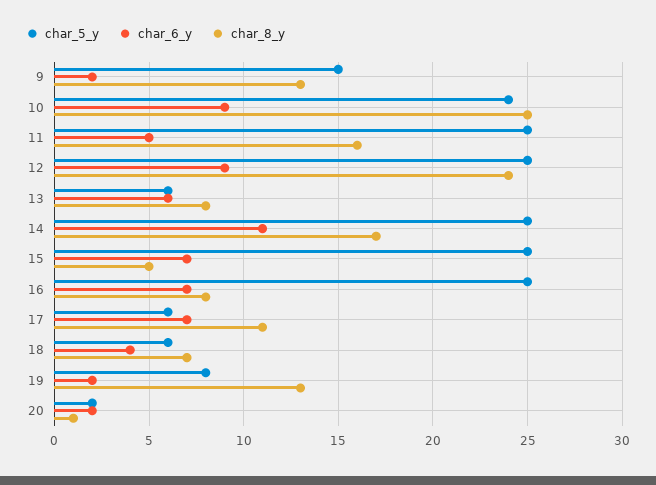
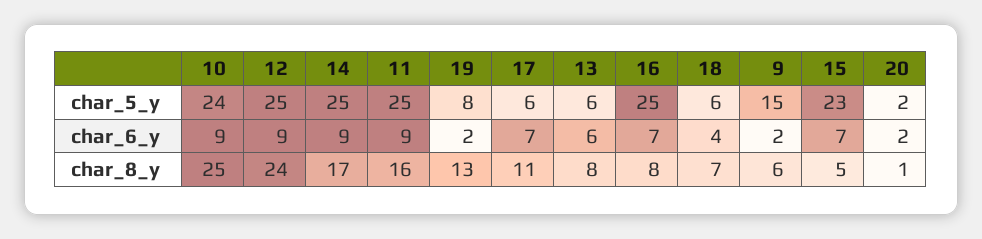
char_8_y, 9: 13 -> 6
char_6_y, 11: 5 -> 9
char_6_y, 14: 11 -> 9
char_5_y, 15: 25 -> 23

